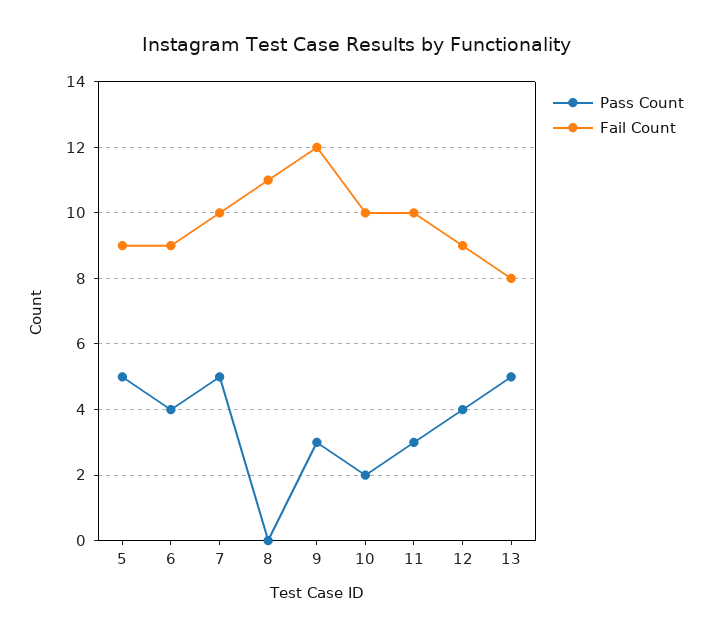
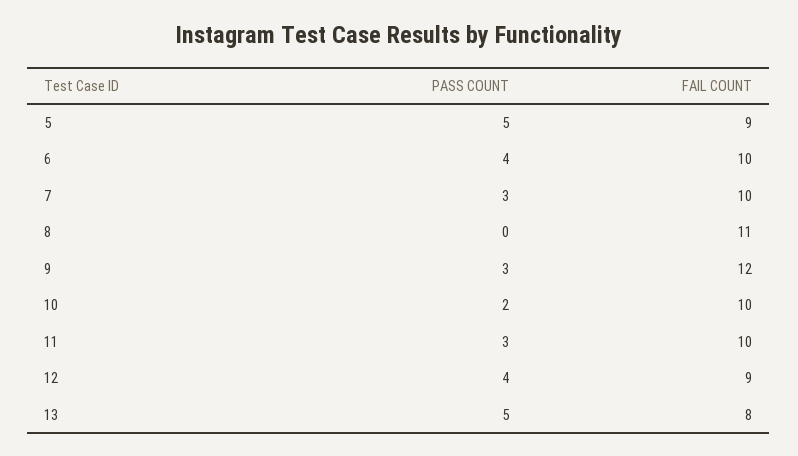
Fail Count, 6: 9 -> 10
Pass Count, 7: 5 -> 3

